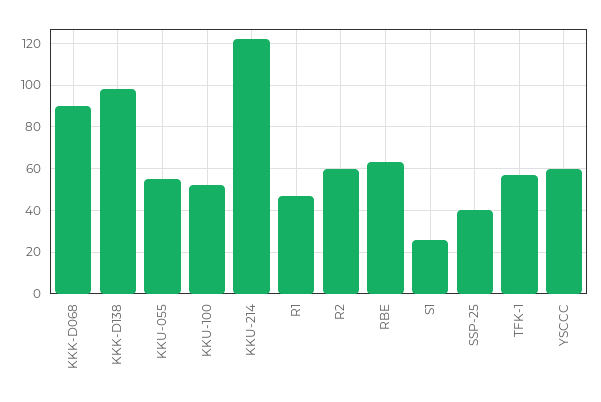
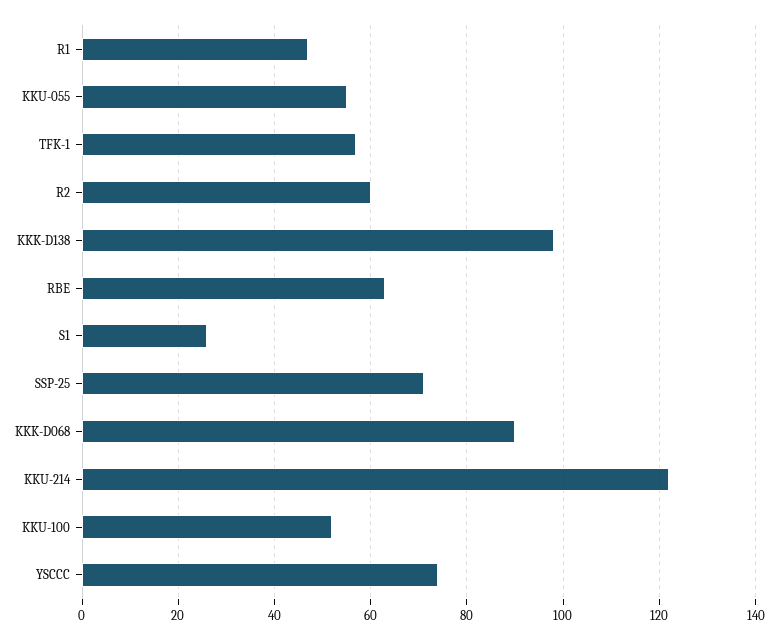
SSP-25: 40 -> 70
YSCCC: 60 -> 75

